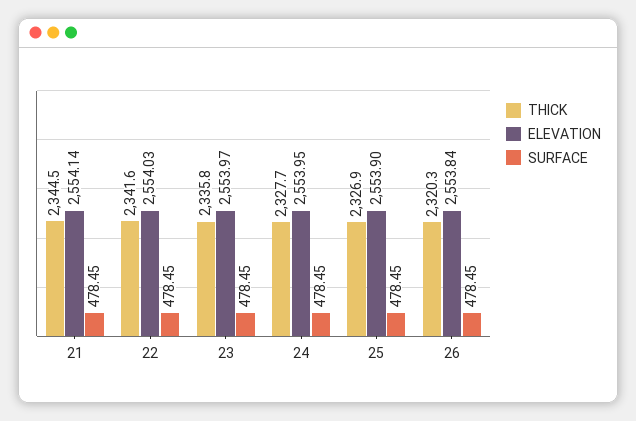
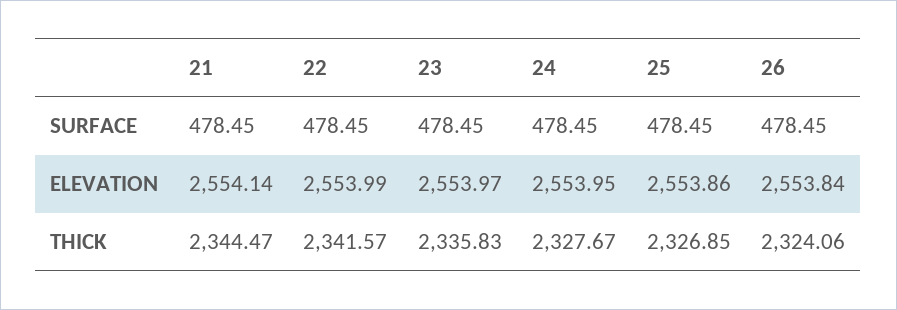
ELEVATION, 22: 2554.03 -> 2553.99
ELEVATION, 25: 2553.9 -> 2553.86
THICK, 26: 2320.3 -> 2324.06

